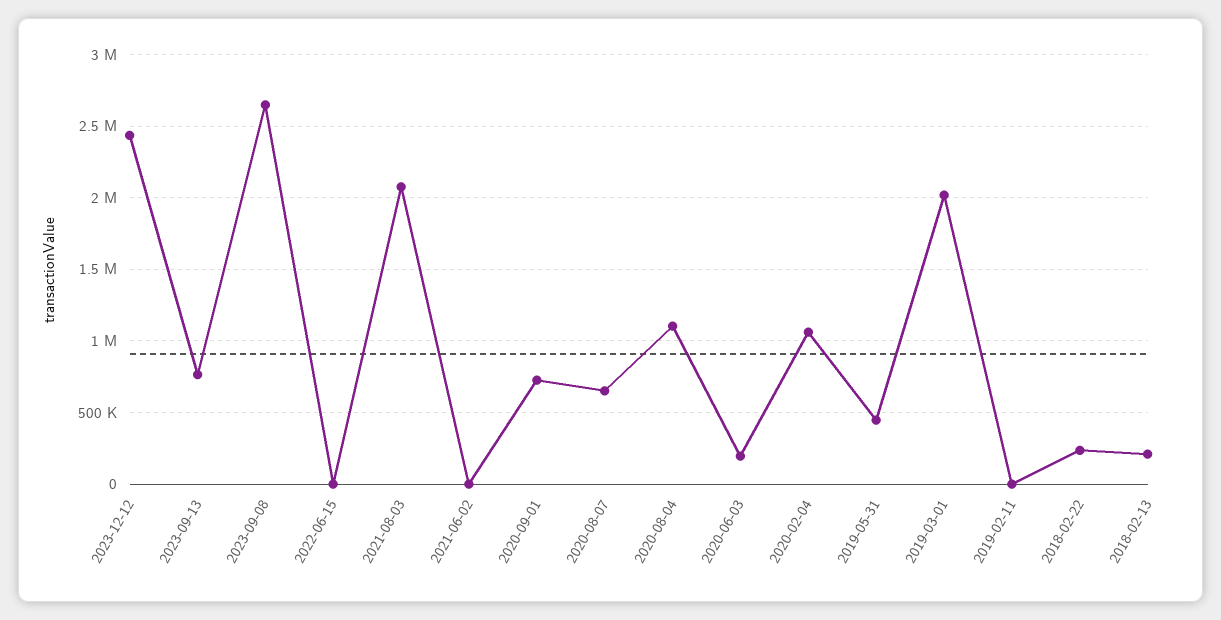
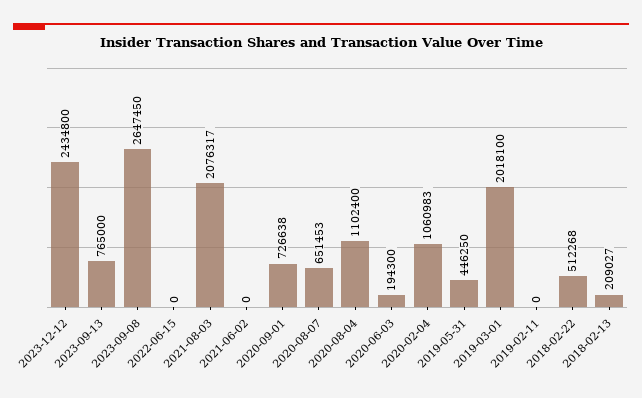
2018-02-22: 250000 -> 512268

